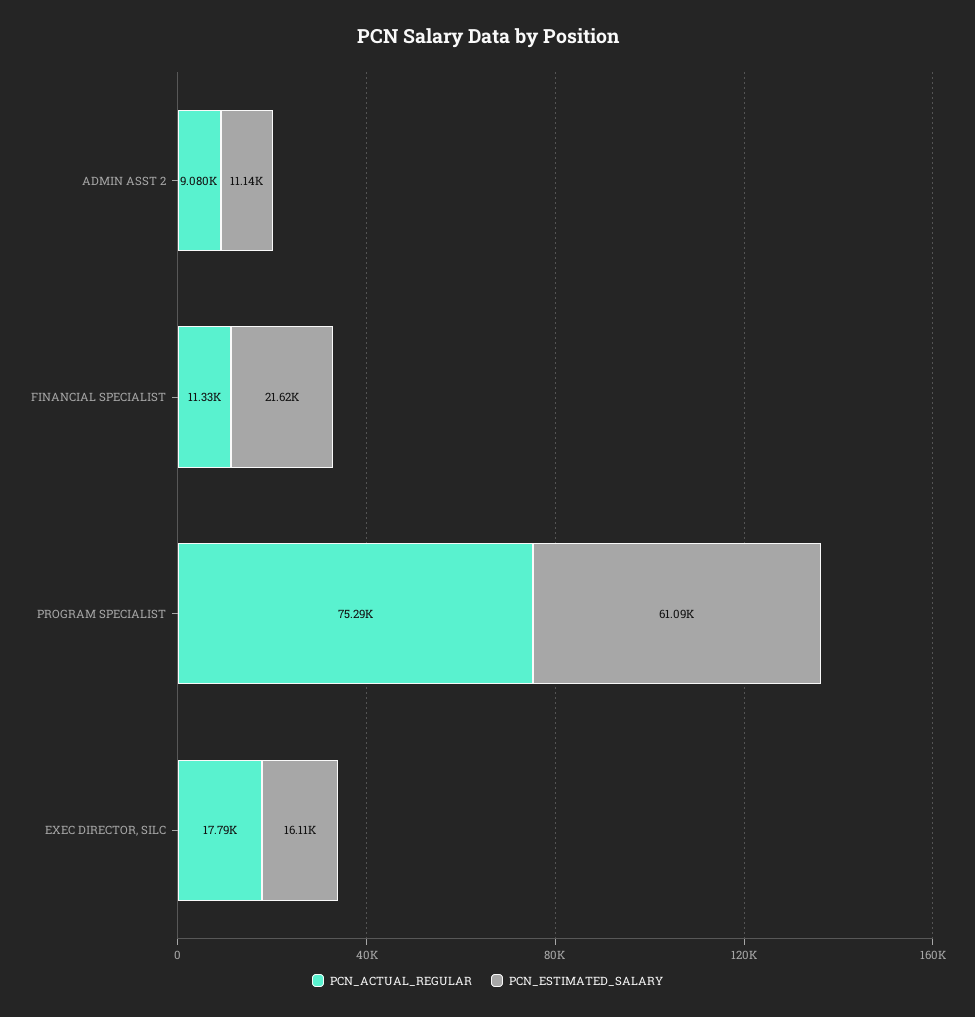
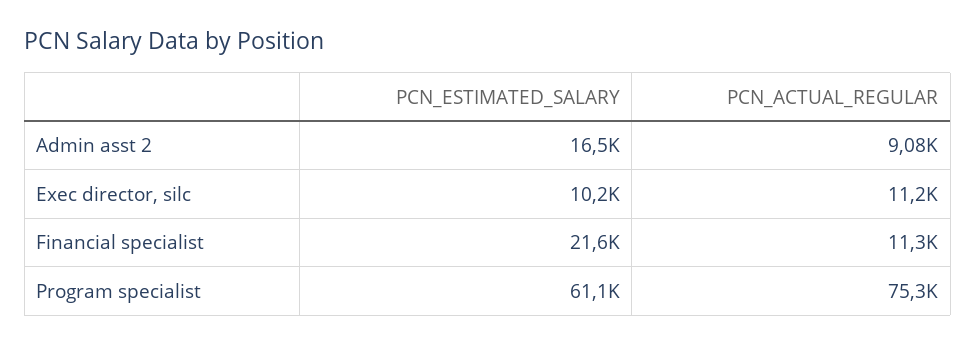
PCN_ESTIMATED_SALARY, ADMIN ASST 2: 11140 -> 16500
PCN_ACTUAL_REGULAR, EXEC DIRECTOR, SILC: 17790 -> 11200
PCN_ESTIMATED_SALARY, EXEC DIRECTOR, SILC: 16110 -> 10200

